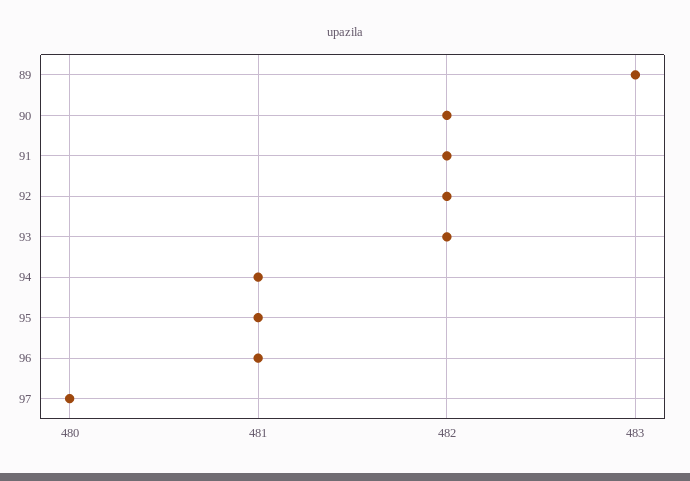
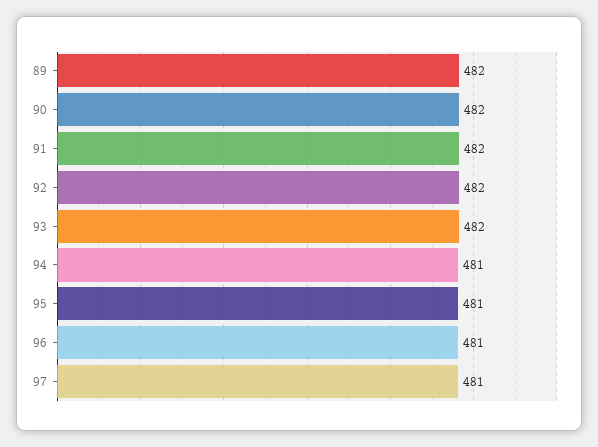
89: 483 -> 482
97: 480 -> 481

